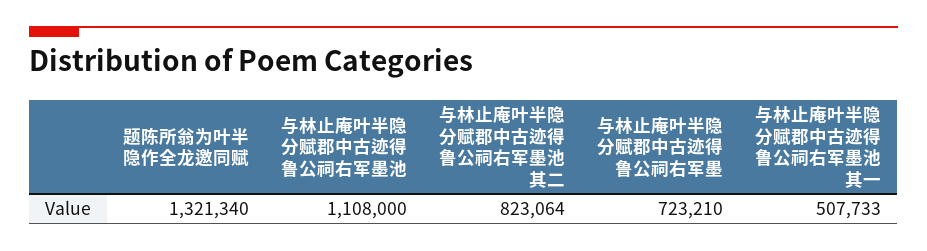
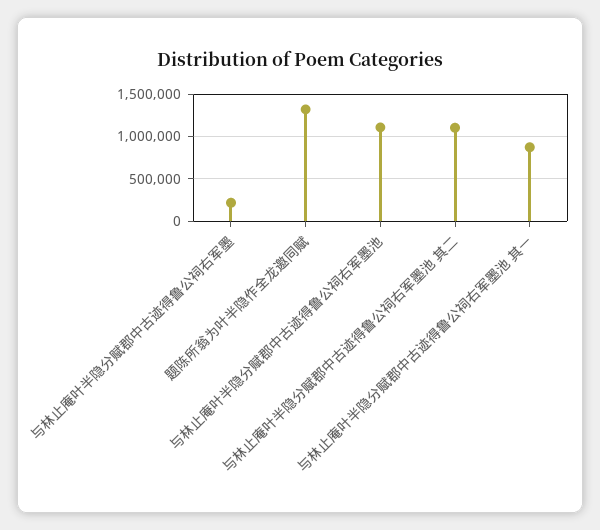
与林止庵叶半隐分赋郡中古迹得鲁公祠右军墨池 其二: 823064 -> 1100000
与林止庵叶半隐分赋郡中古迹得鲁公祠右军墨: 723210 -> 200000
与林止庵叶半隐分赋郡中古迹得鲁公祠右军墨池 其一: 507733 -> 900000

